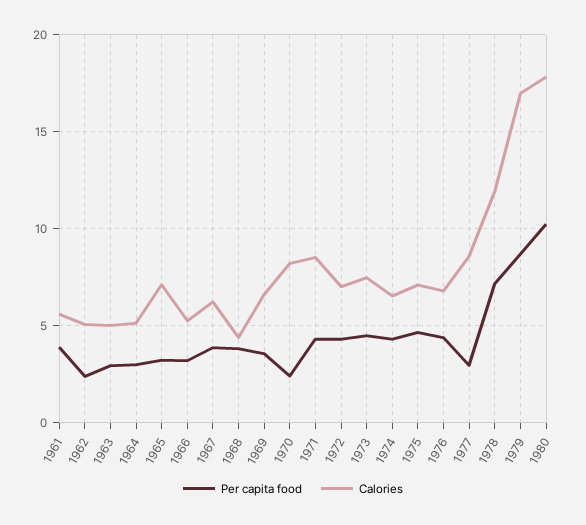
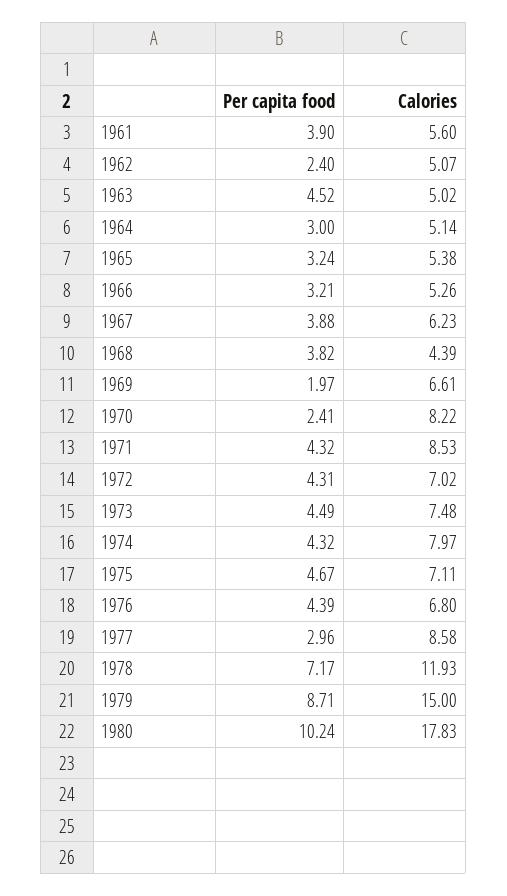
Per capita food, 1963: 3 -> 4.52
Calories, 1965: 7 -> 5.38
Per capita food, 1969: 3.5 -> 1.97
Calories, 1974: 6.5 -> 7.97
Calories, 1979: 17 -> 15

